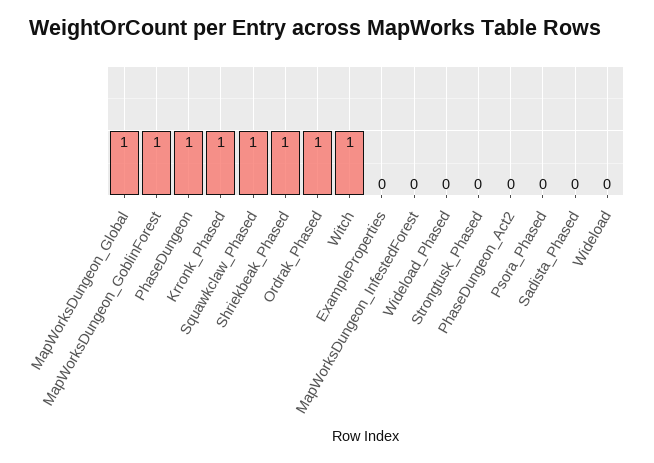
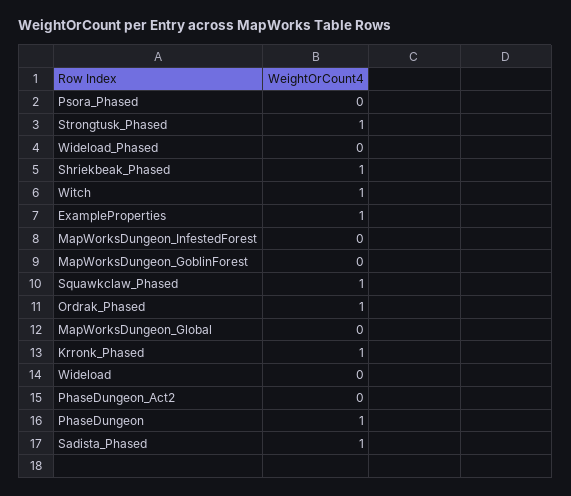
MapWorksDungeon_Global: 1 -> 0
MapWorksDungeon_GoblinForest: 1 -> 0
ExampleProperties: 0 -> 1
Strongtusk_Phased: 0 -> 1
Sadista_Phased: 0 -> 1

